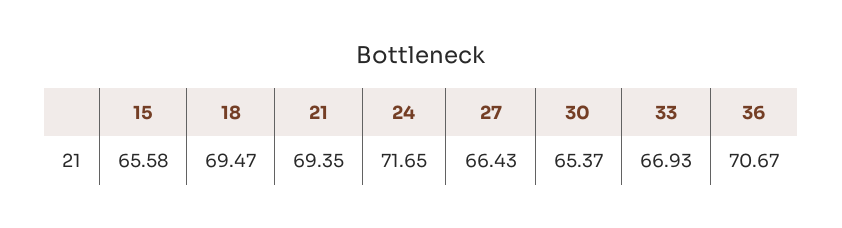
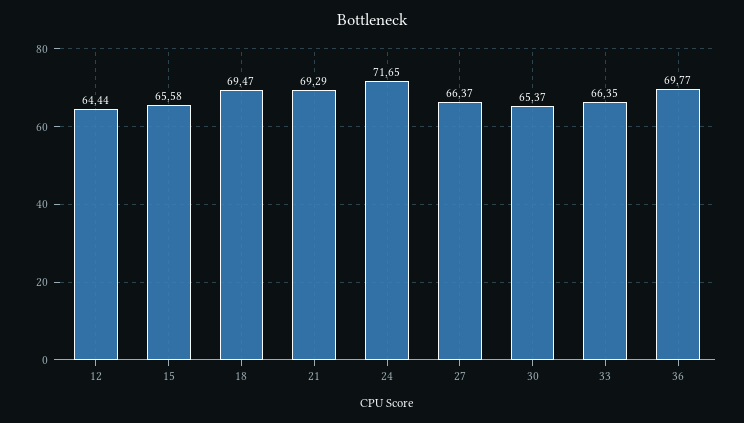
21: 69.35 -> 69.29
27: 66.43 -> 66.37
33: 66.93 -> 66.35
36: 70.67 -> 69.77
12: none -> 64.44

